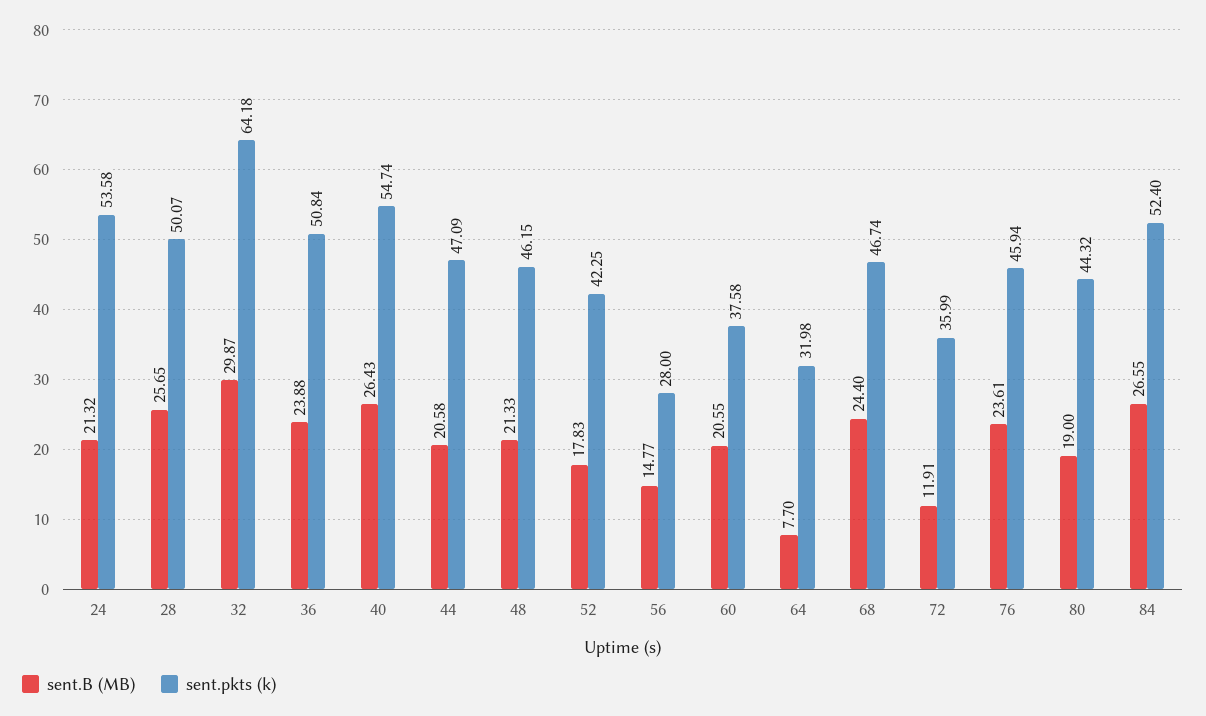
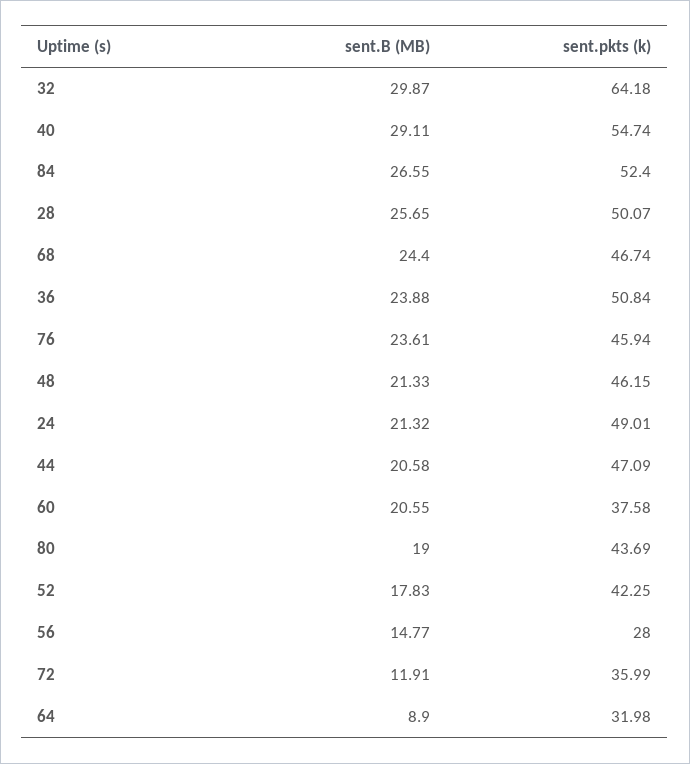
sent.pkts (k), 24: 53.58 -> 49.01
sent.B (MB), 40: 26.43 -> 29.11
sent.B (MB), 64: 7.7 -> 8.9
sent.pkts (k), 80: 44.32 -> 43.69

